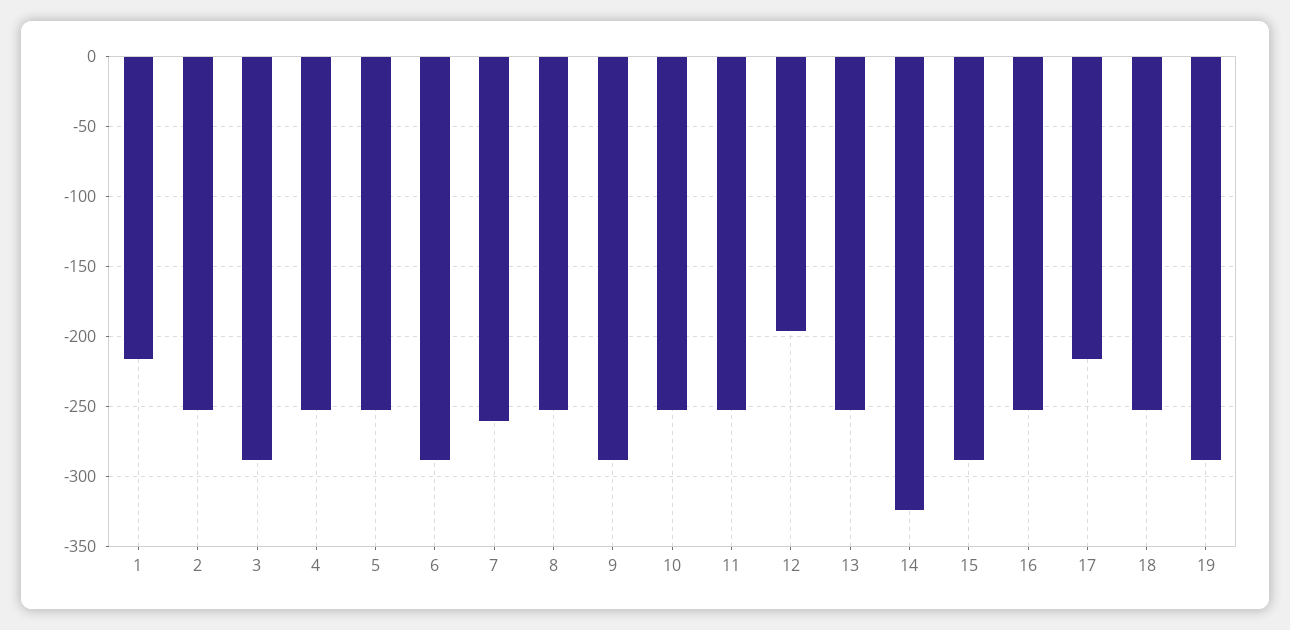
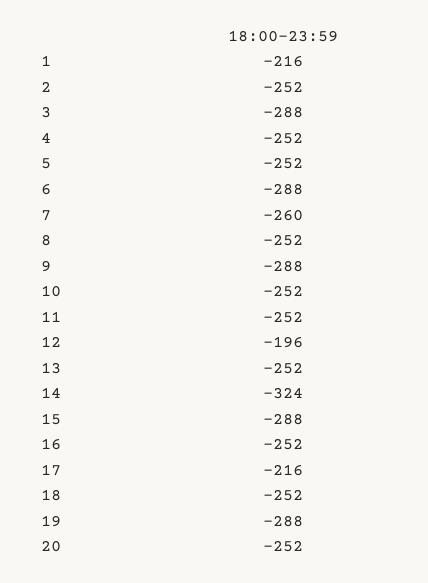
20: none -> -252

